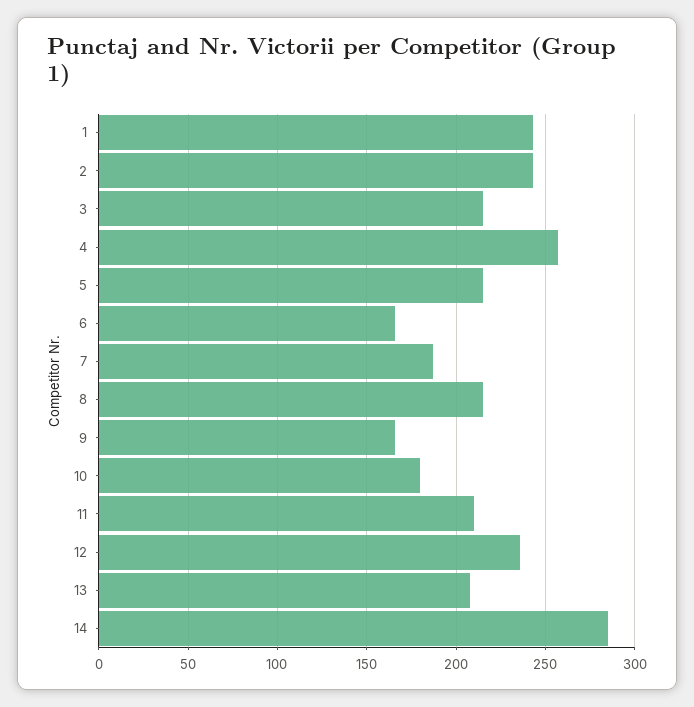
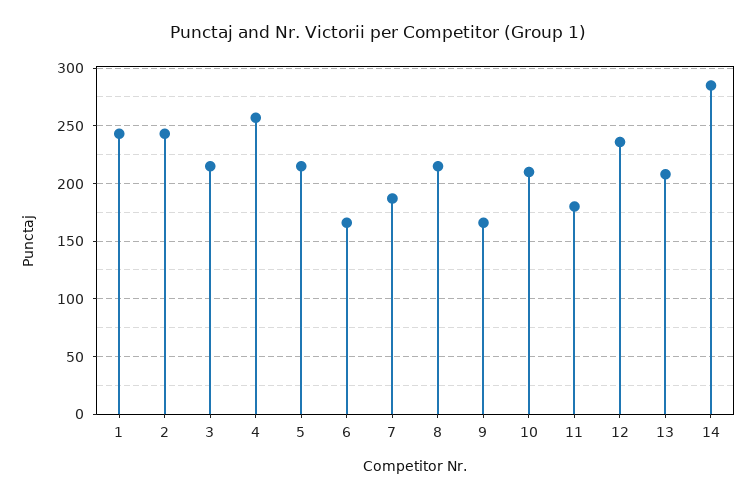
10: 180 -> 210
11: 210 -> 180

